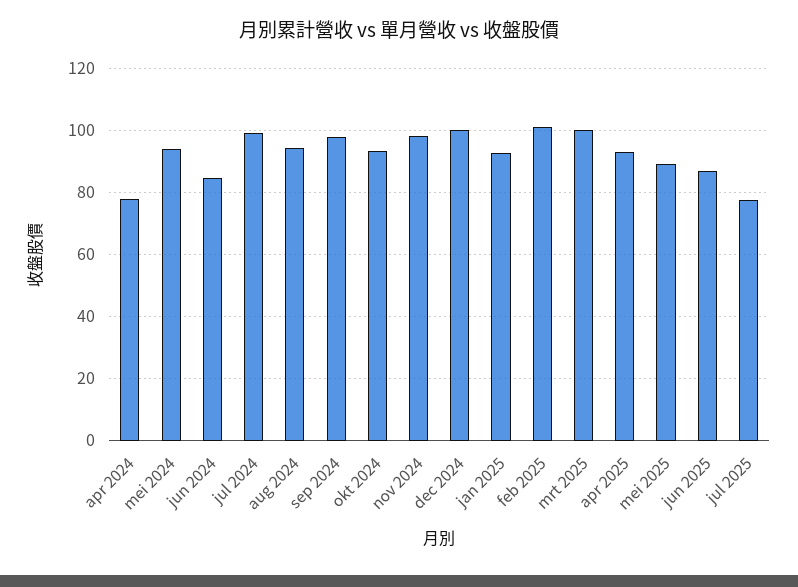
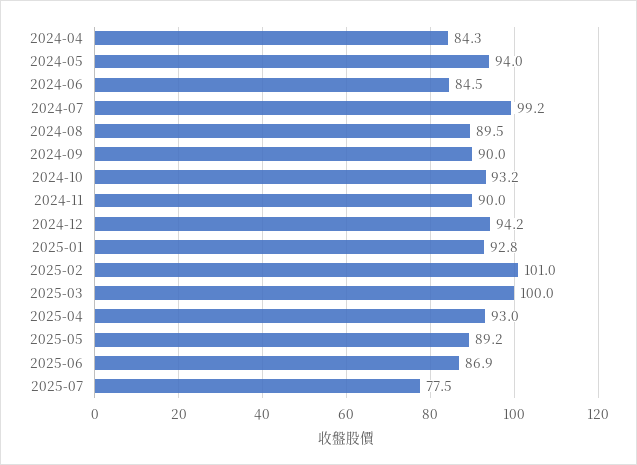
apr 2024: 78 -> 84.3
aug 2024: 94 -> 89.5
sep 2024: 98 -> 90
nov 2024: 98 -> 90
dec 2024: 100 -> 94.2

